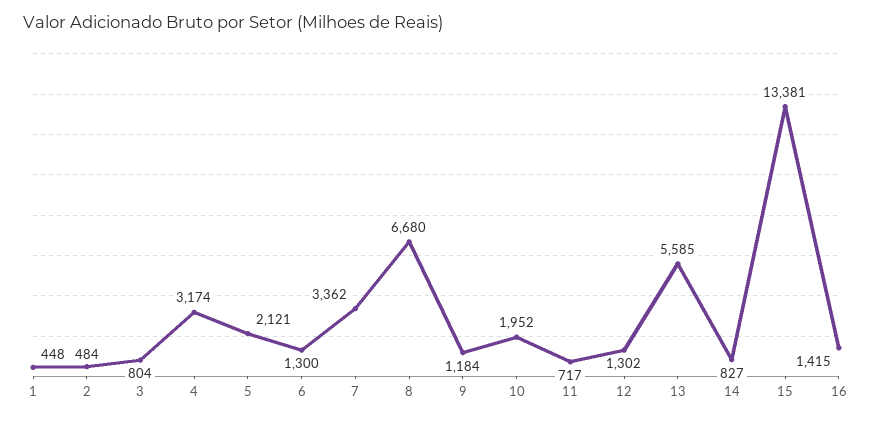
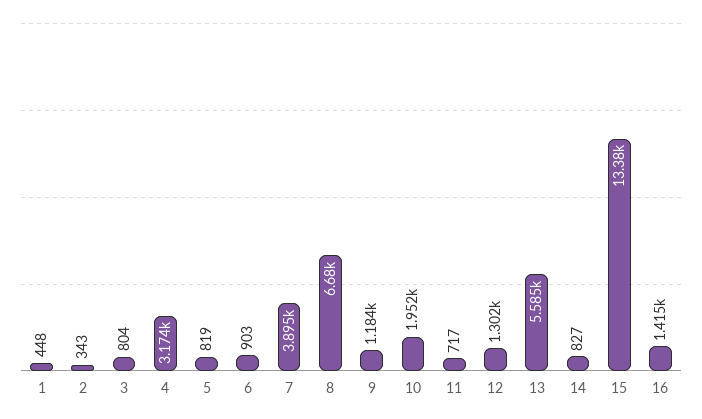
2: 484 -> 343
5: 2121 -> 819
6: 1300 -> 903
7: 3362 -> 3895

